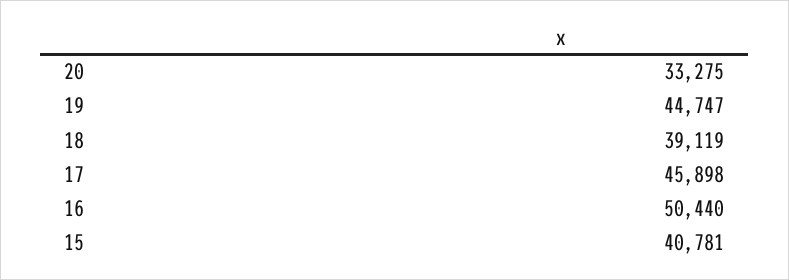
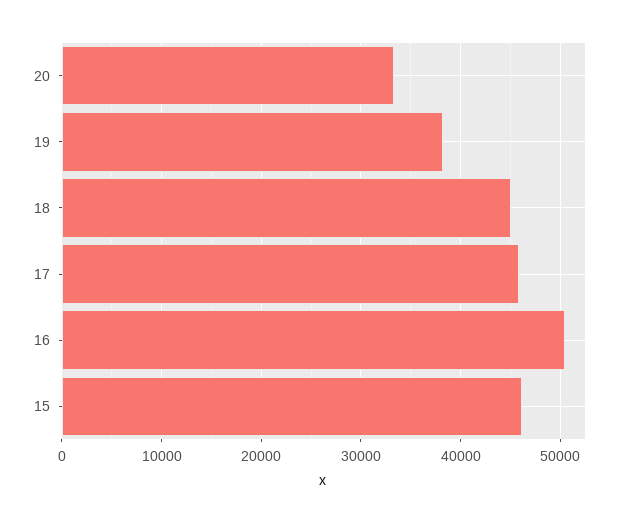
19: 44747 -> 38000
18: 39119 -> 45000
15: 40781 -> 46000

